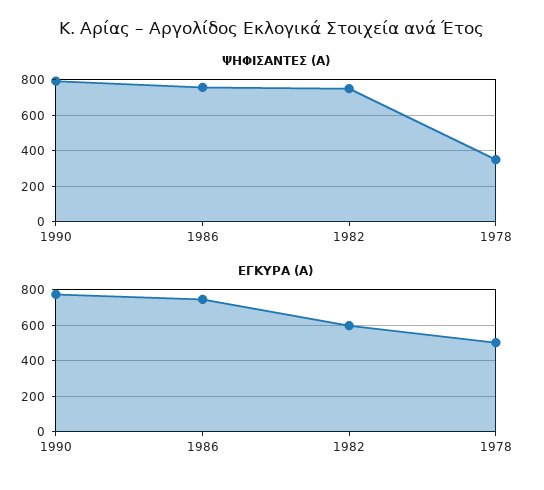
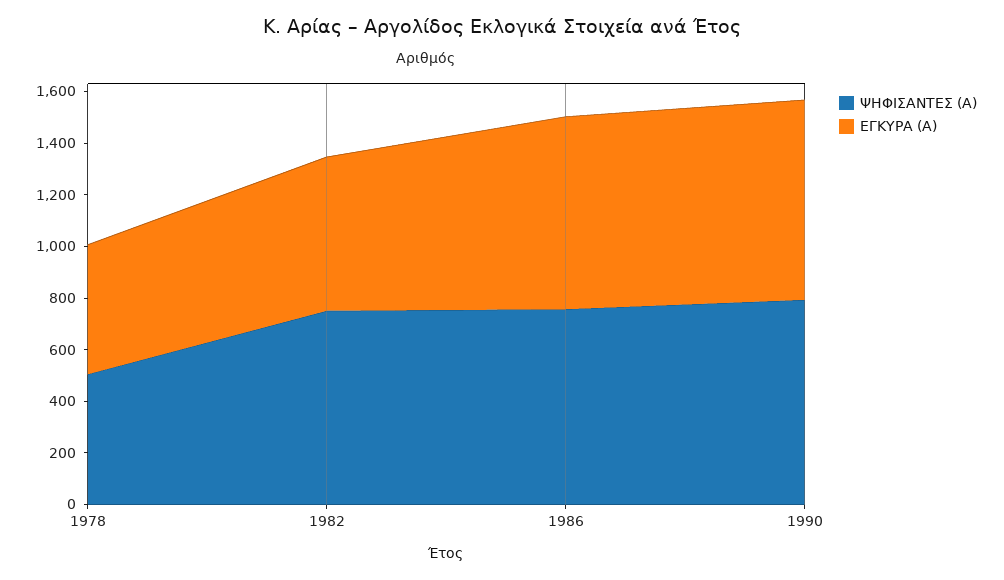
ΨΗΦΙΣΑΝΤΕΣ (Α), 1978: 350 -> 500

